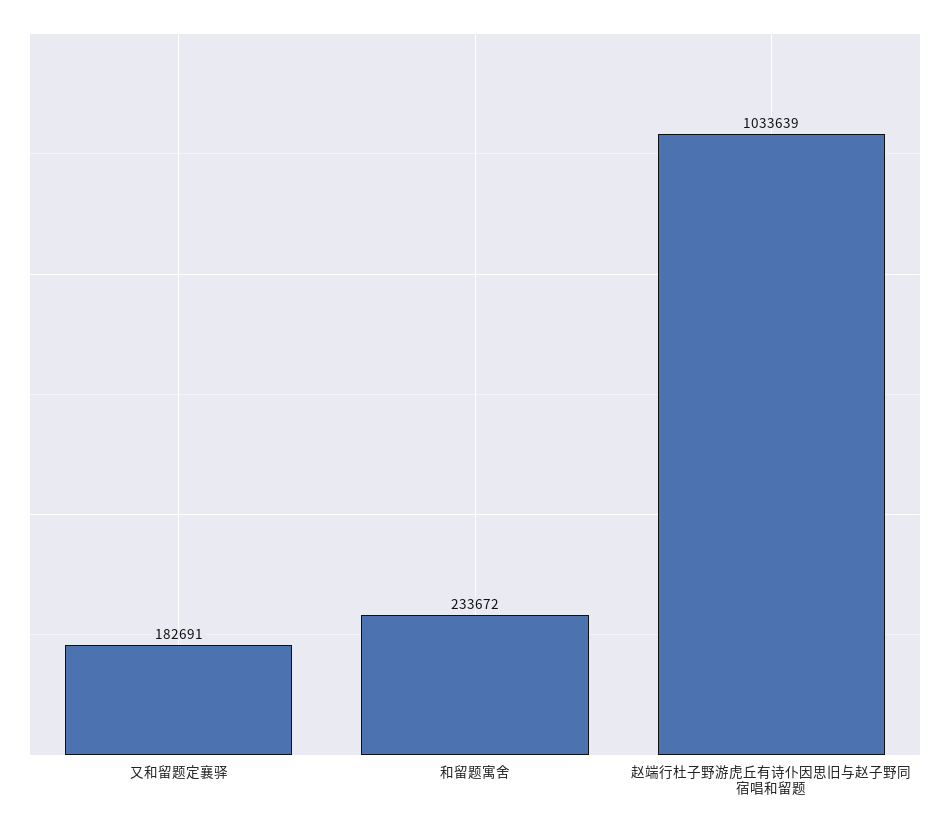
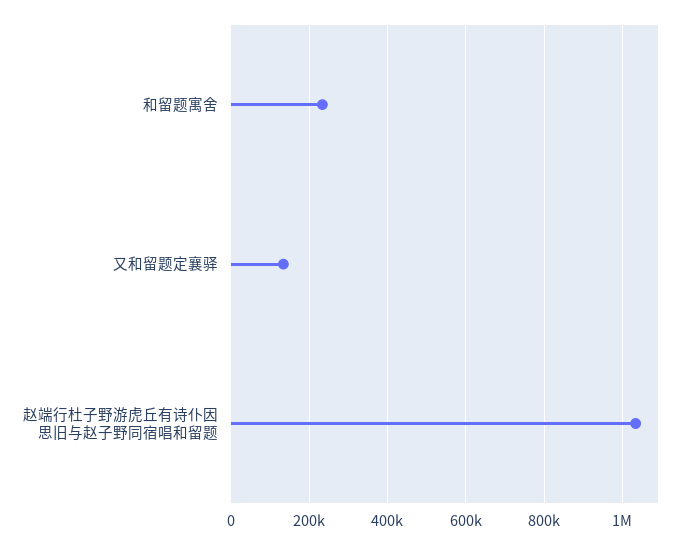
又和留题定襄驿: 182691 -> 140000

